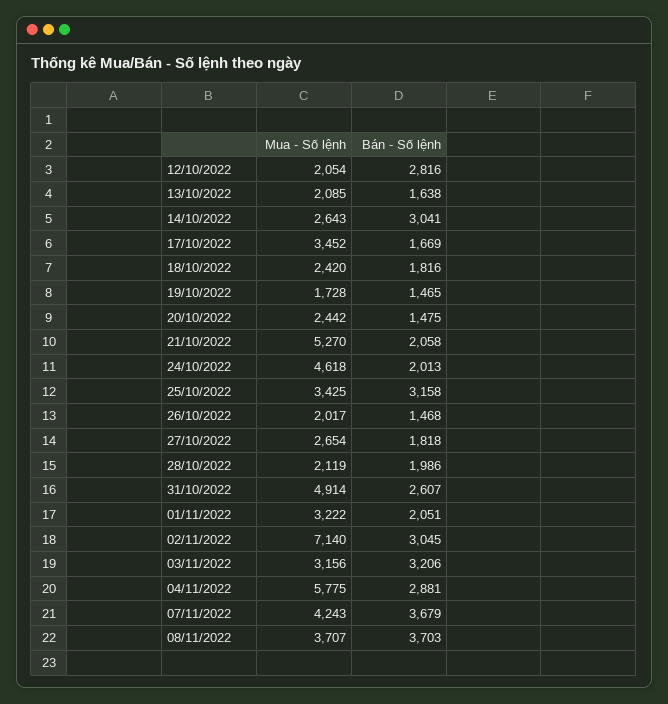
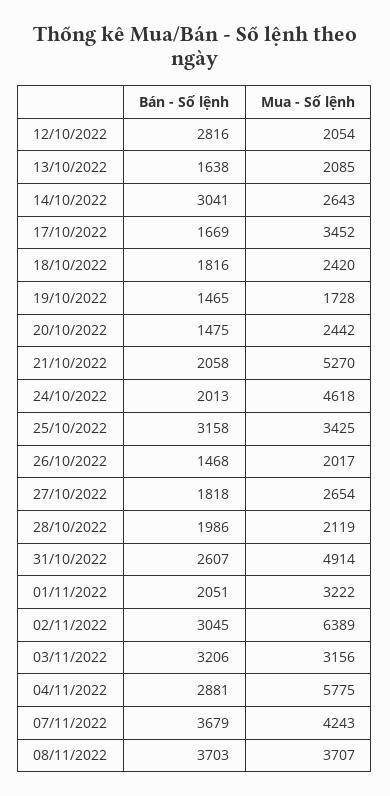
Mua - Số lệnh, 02/11/2022: 7140 -> 6389

